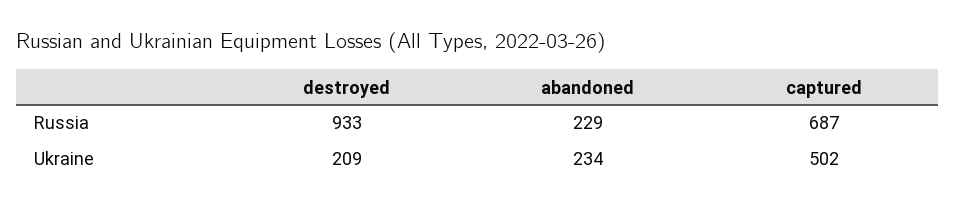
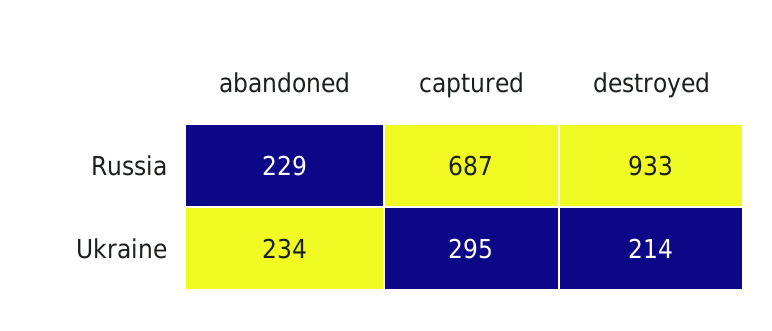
destroyed, Ukraine: 209 -> 214
captured, Ukraine: 502 -> 295

